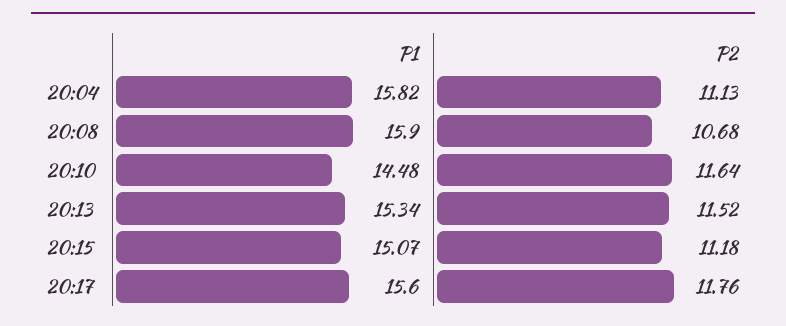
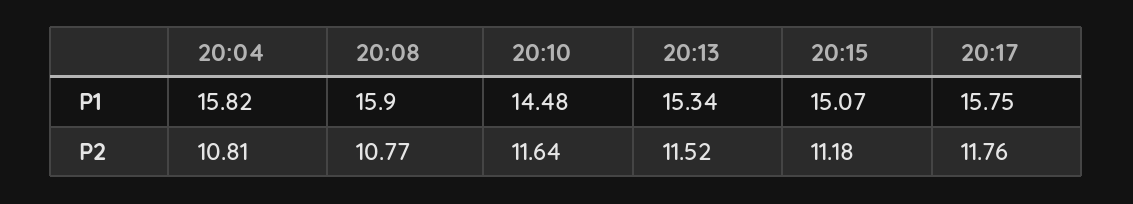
P2, 20:04: 11.13 -> 10.81
P2, 20:08: 10.68 -> 10.77
P1, 20:17: 15.6 -> 15.75

